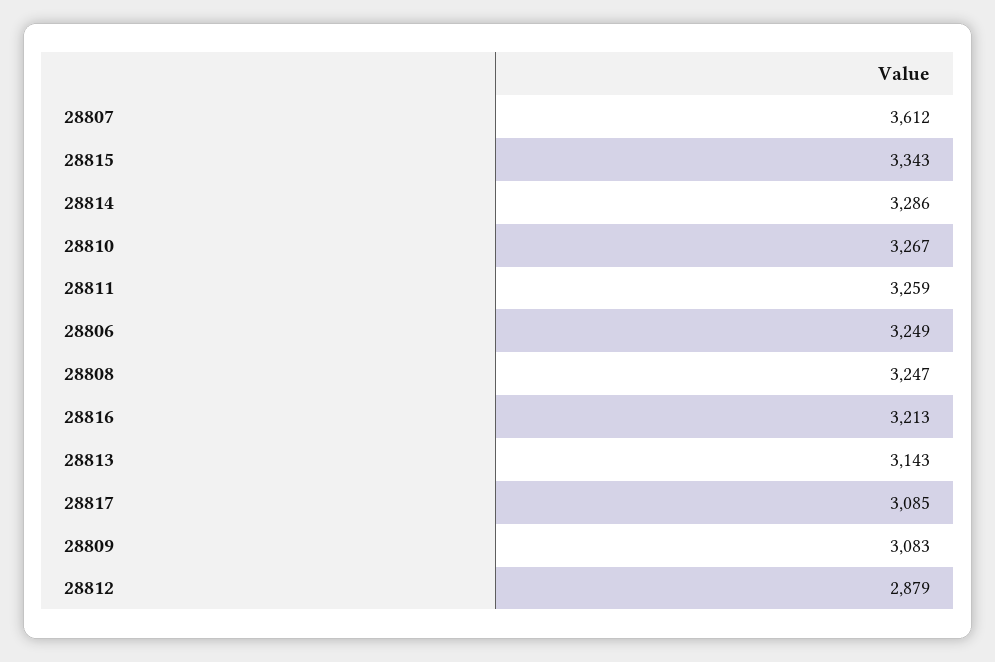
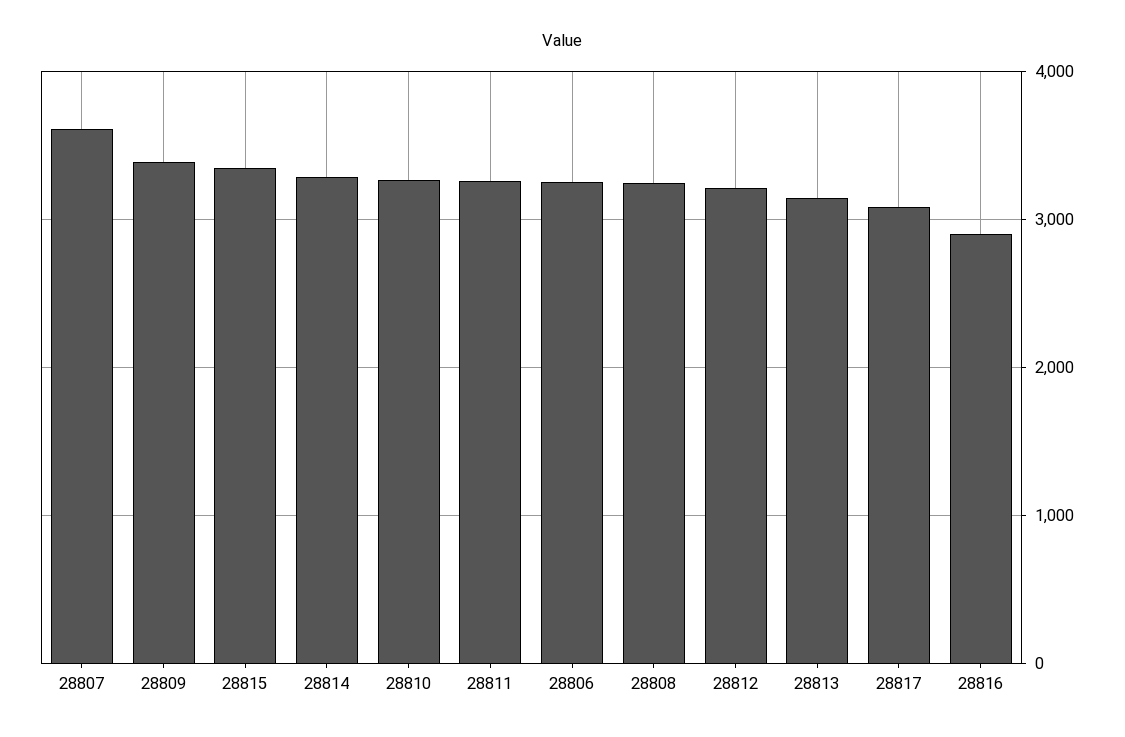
28816: 3213 -> 2900
28809: 3083 -> 3400
28812: 2879 -> 3200

